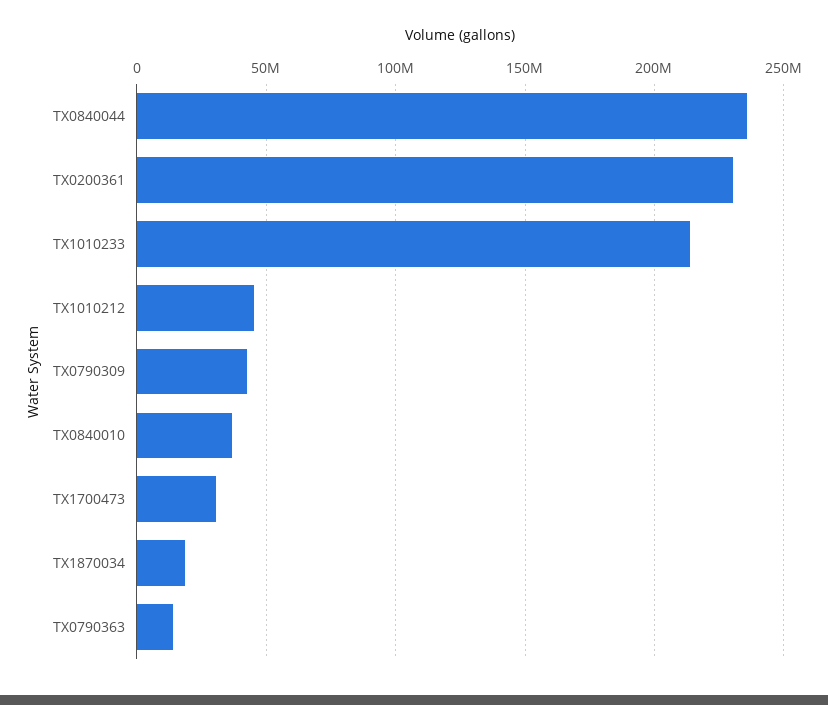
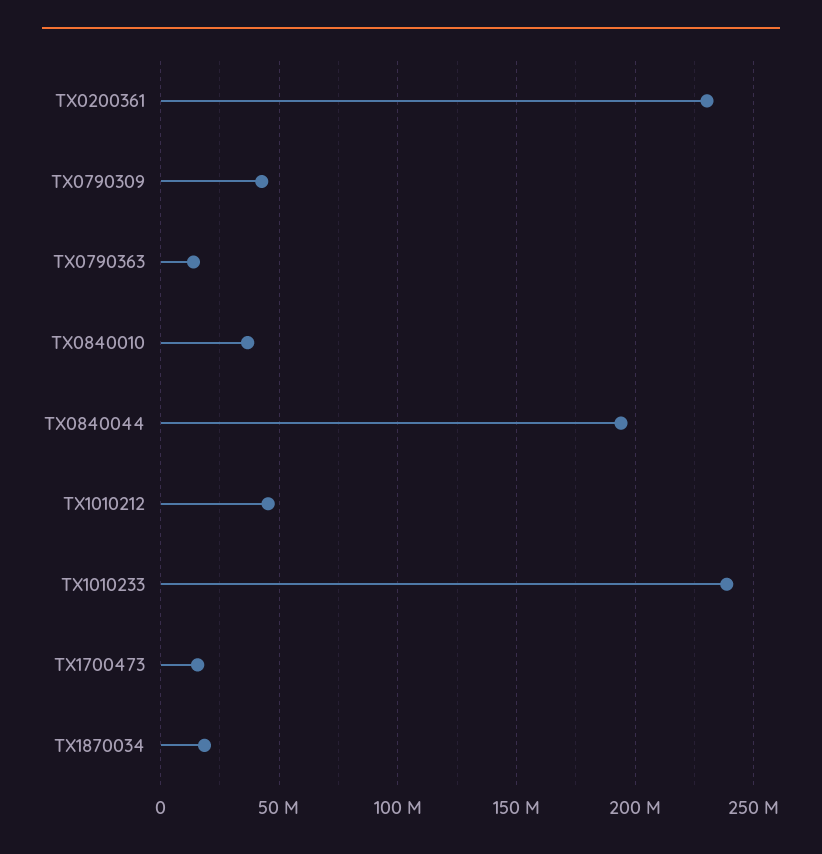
TX0840044: 235000000 -> 195000000
TX1010233: 215000000 -> 240000000
TX1700473: 30000000 -> 15000000

